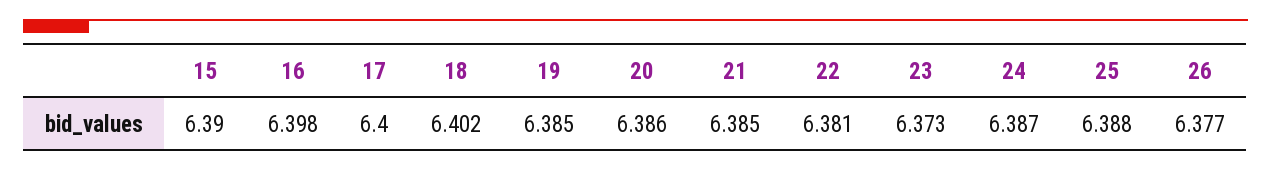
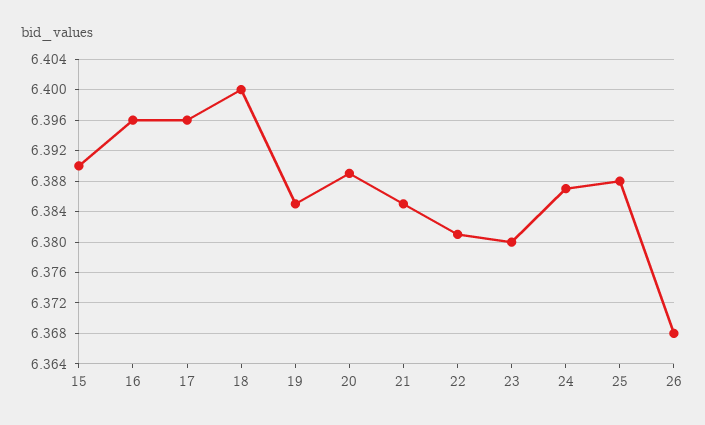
16: 6.398 -> 6.396
17: 6.4 -> 6.396
18: 6.402 -> 6.4
20: 6.386 -> 6.389
23: 6.373 -> 6.38
26: 6.377 -> 6.368

